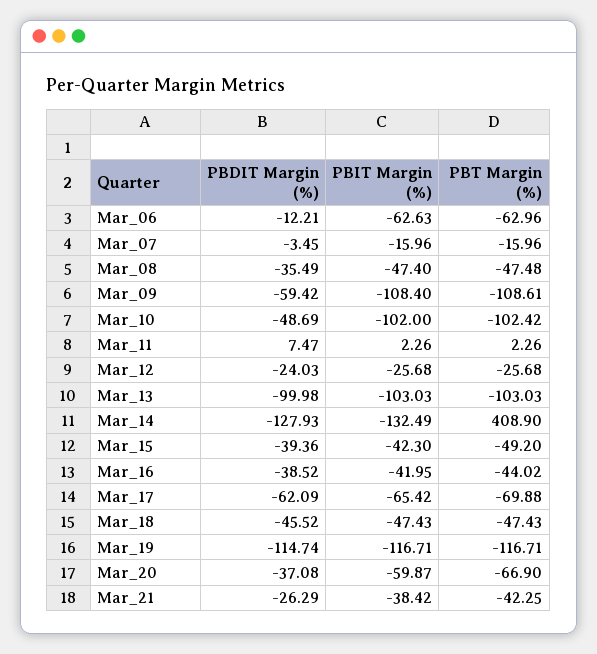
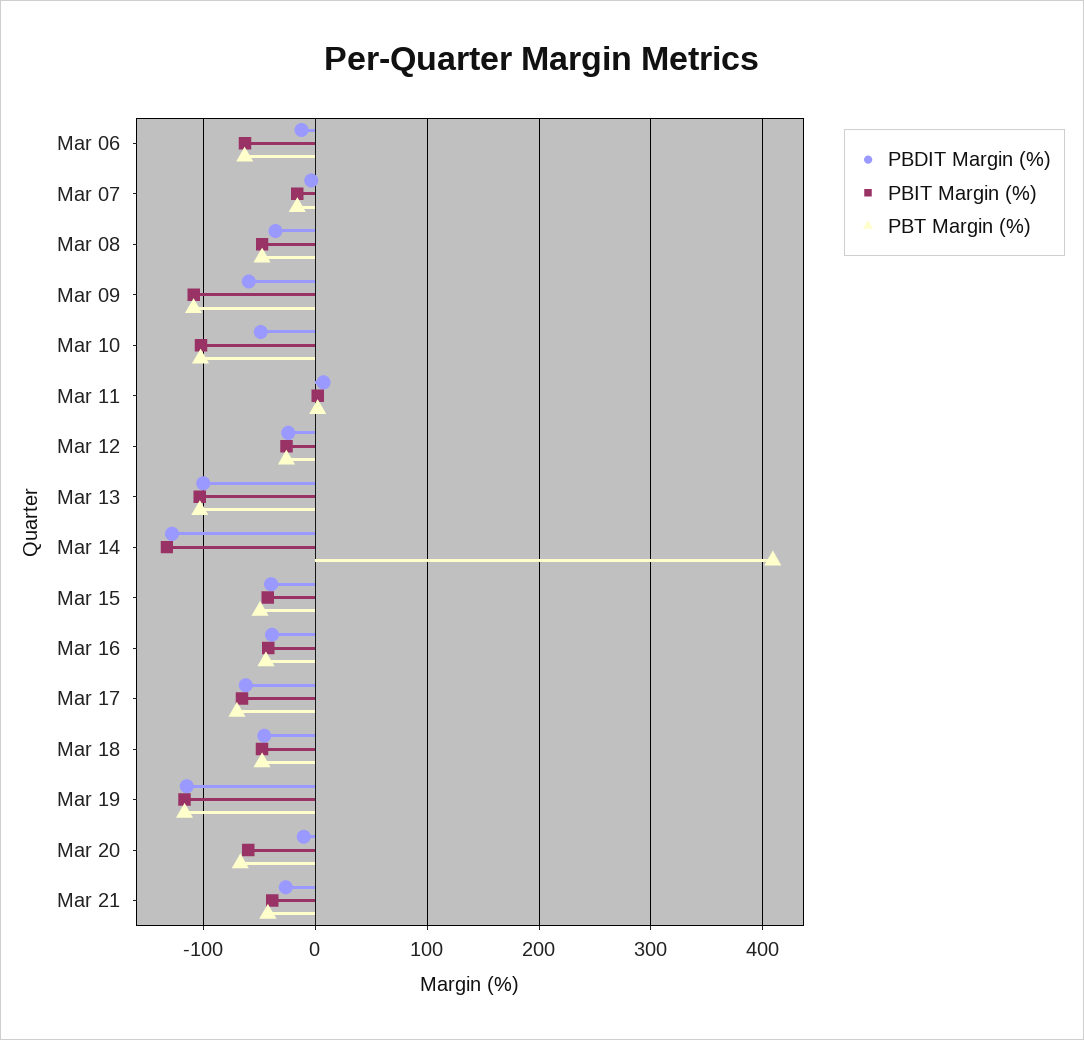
PBDIT Margin (%), Mar_20: -37.08 -> -10

